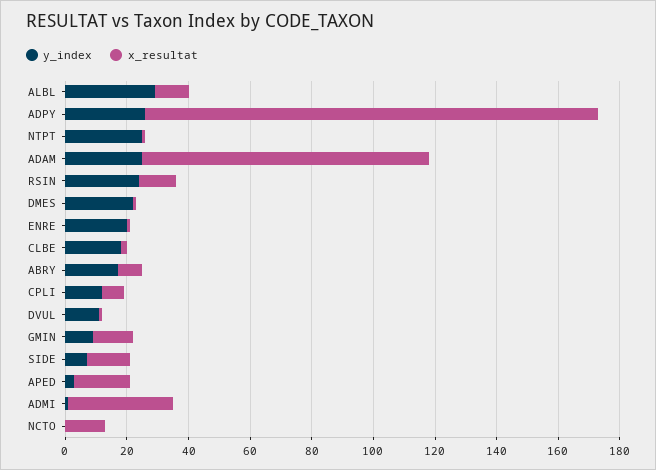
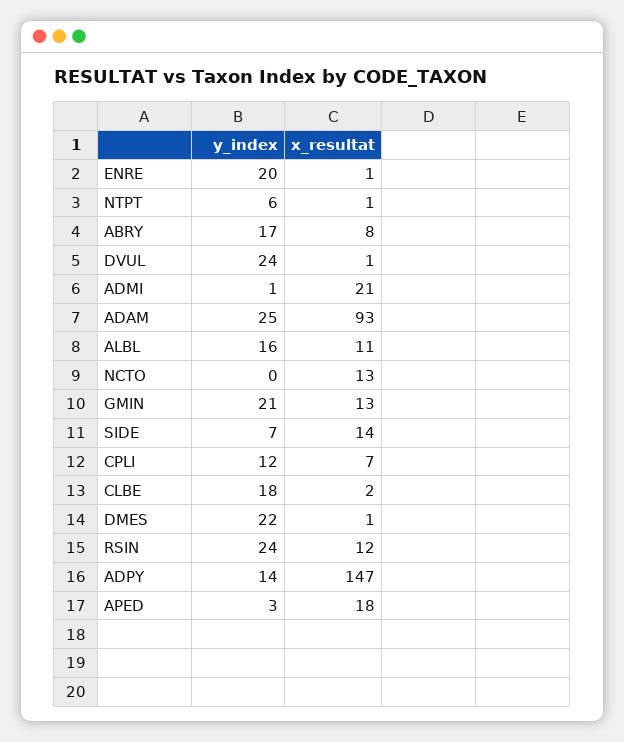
y_index, ALBL: 30 -> 16
y_index, ADPY: 25 -> 14
y_index, NTPT: 25 -> 6
y_index, DVUL: 10 -> 24
y_index, GMIN: 10 -> 21
x_resultat, ADMI: 35 -> 21

